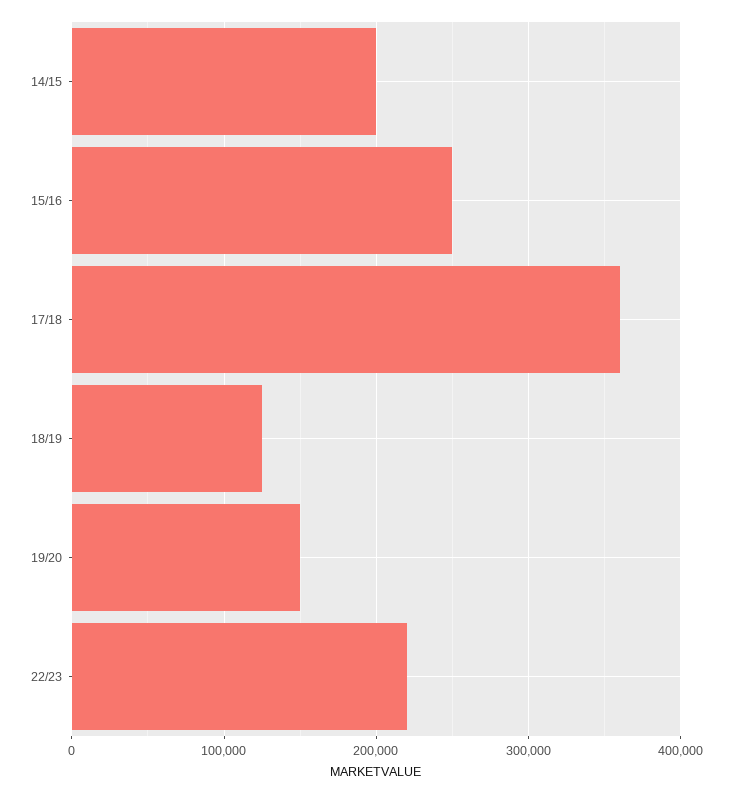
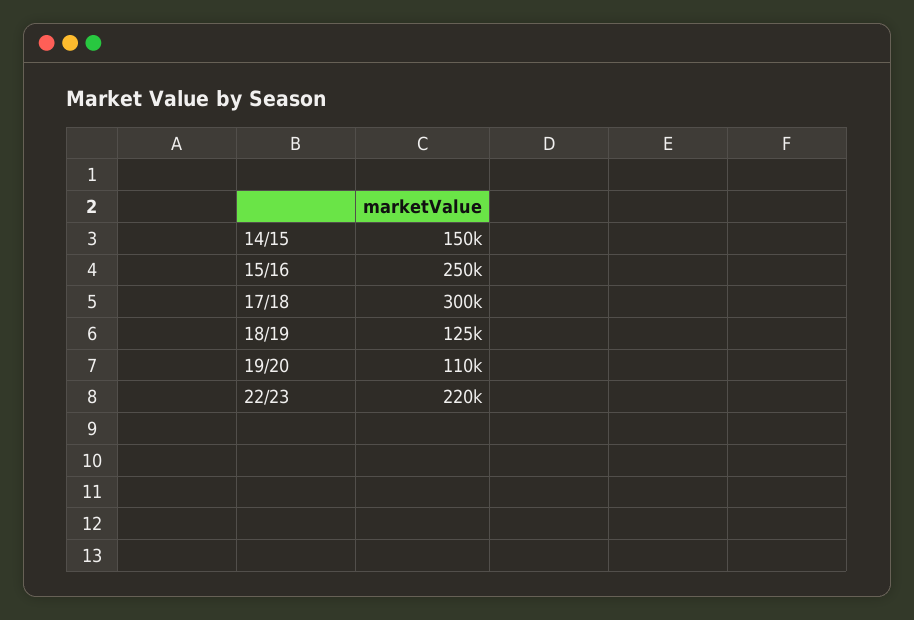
14/15: 200000 -> 150000
17/18: 360000 -> 300000
19/20: 150000 -> 110000

